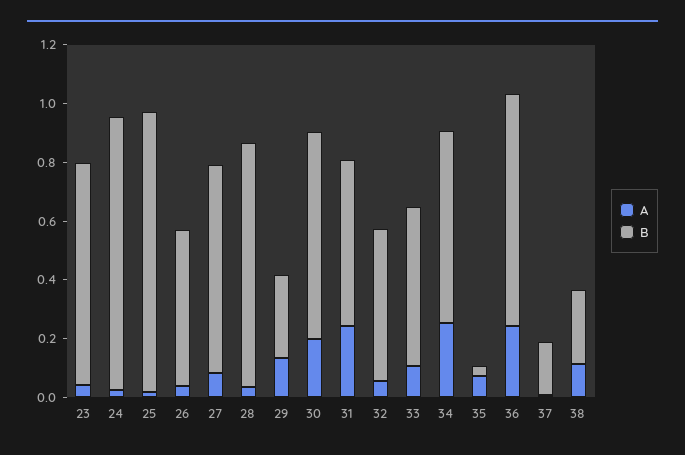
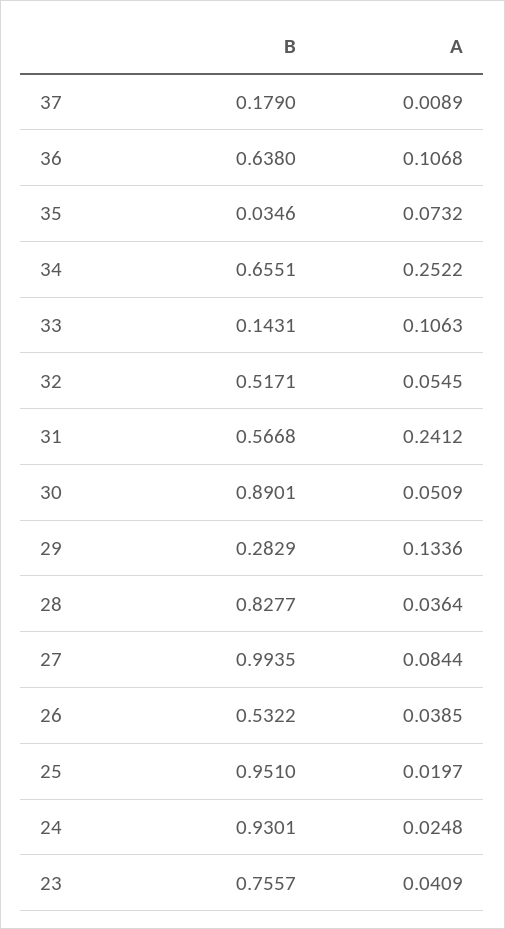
B, 27: 0.7 -> 0.9935
A, 30: 0.2 -> 0.0509
B, 30: 0.7 -> 0.8901
B, 33: 0.55 -> 0.1431
A, 36: 0.25 -> 0.1068
B, 36: 0.8 -> 0.638
A, 38: 0.1 -> none
B, 38: 0.25 -> none

